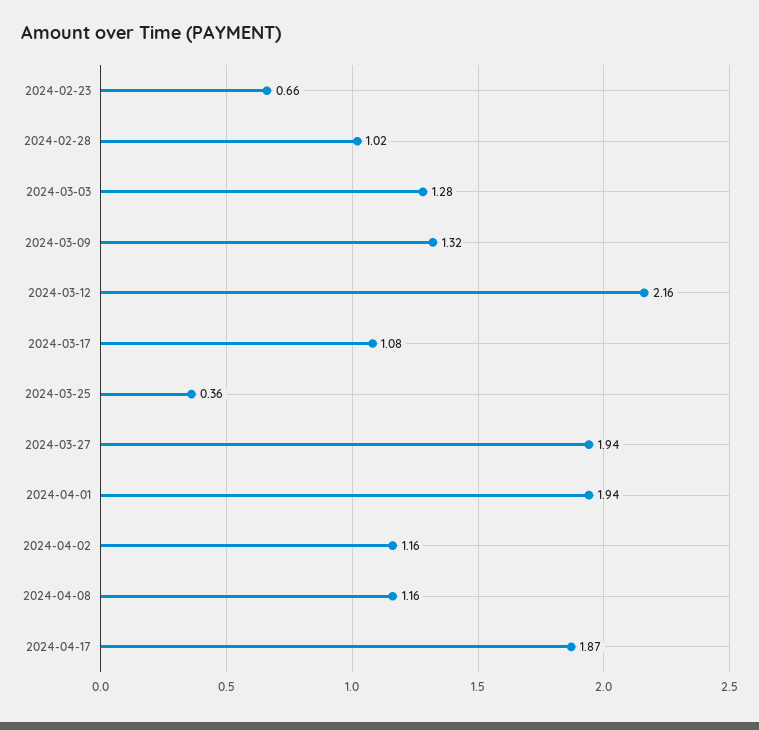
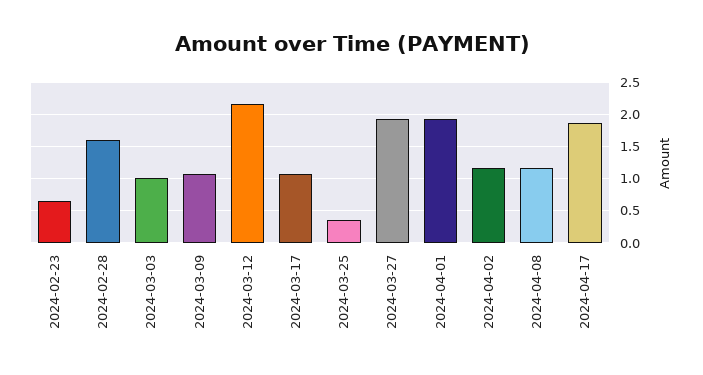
2024-02-28: 1.02 -> 1.6
2024-03-03: 1.28 -> 1
2024-03-09: 1.32 -> 1.1

